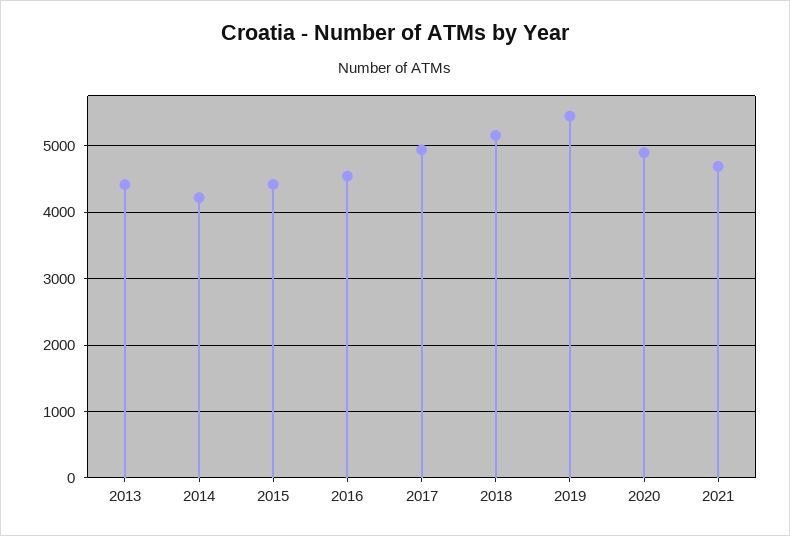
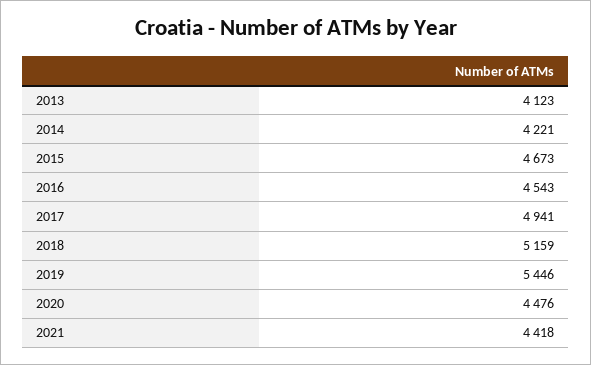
2013: 4400 -> 4123
2015: 4400 -> 4673
2020: 4900 -> 4476
2021: 4700 -> 4418

